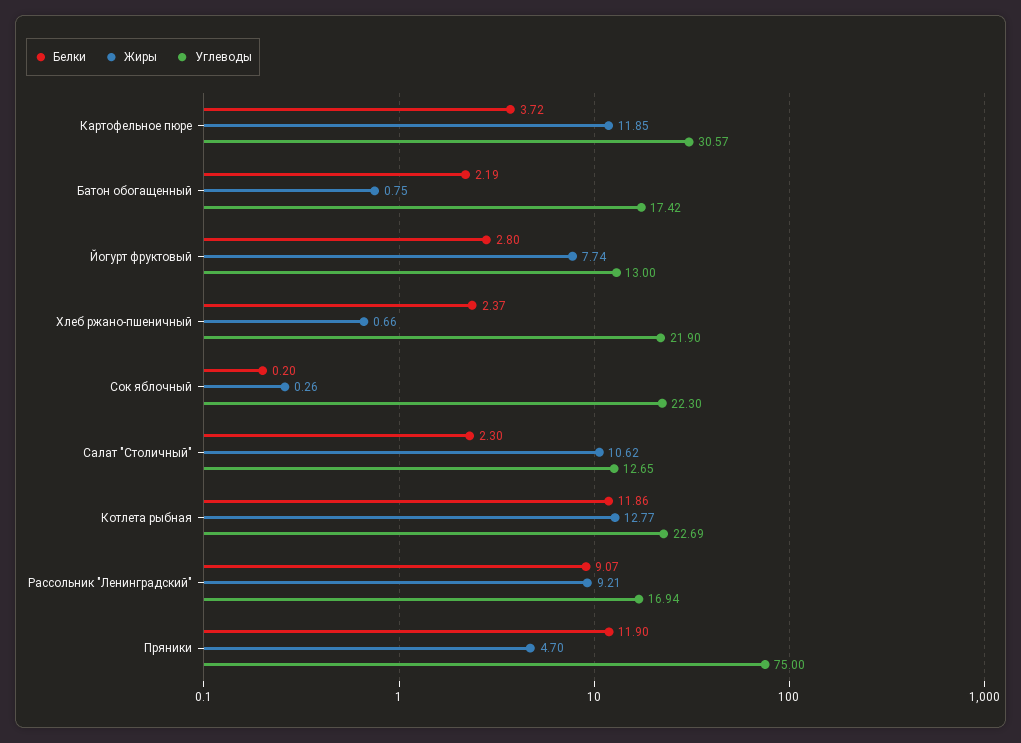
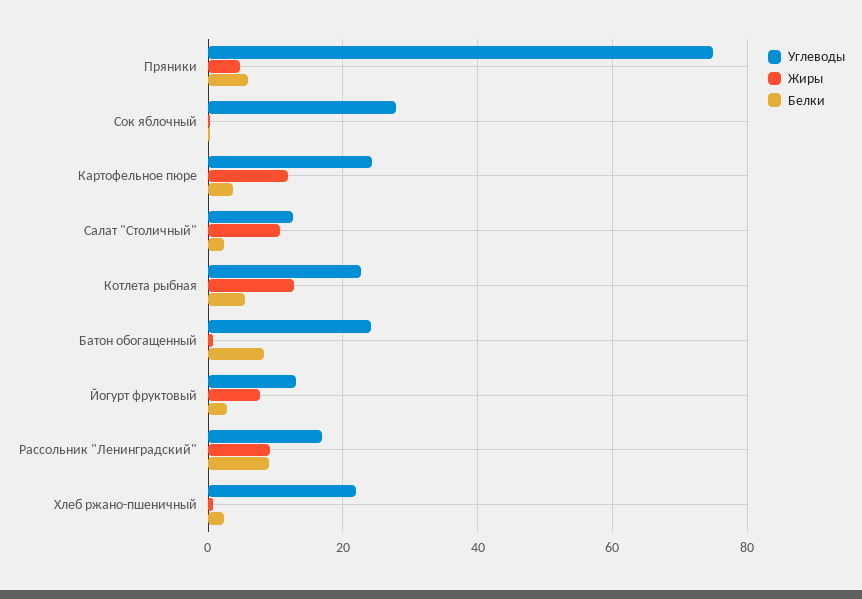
Углеводы, Картофельное пюре: 30.57 -> 24
Белки, Батон обогащенный: 2.19 -> 8
Углеводы, Батон обогащенный: 17.42 -> 24
Углеводы, Сок яблочный: 22.3 -> 28
Белки, Котлета рыбная: 11.86 -> 6
Белки, Пряники: 11.9 -> 6

